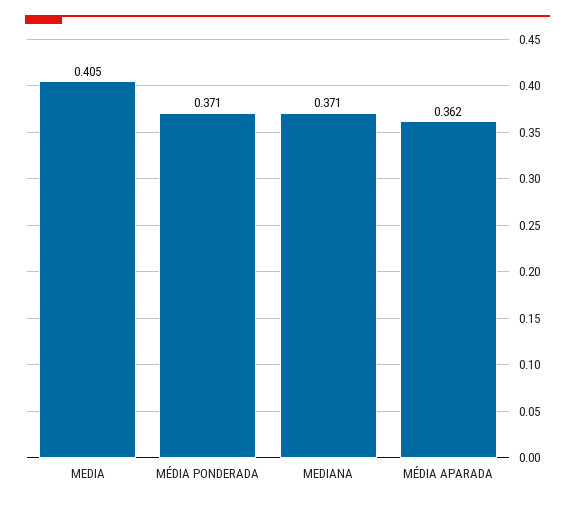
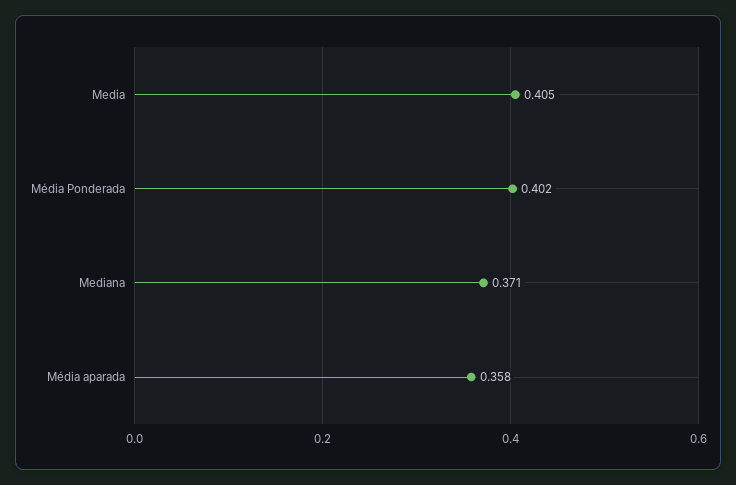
MÉDIA PONDERADA: 0.371 -> 0.402
MÉDIA APARADA: 0.362 -> 0.358

